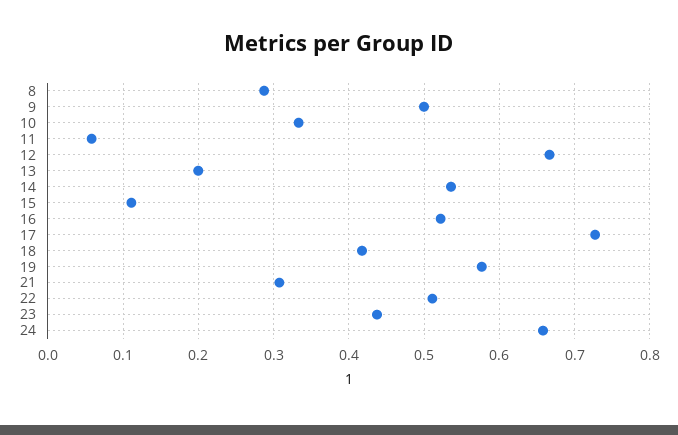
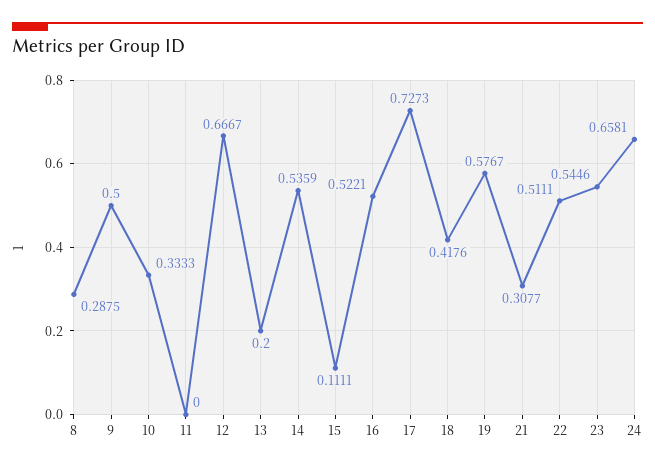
11: 0.06 -> 0
23: 0.44 -> 0.5446

